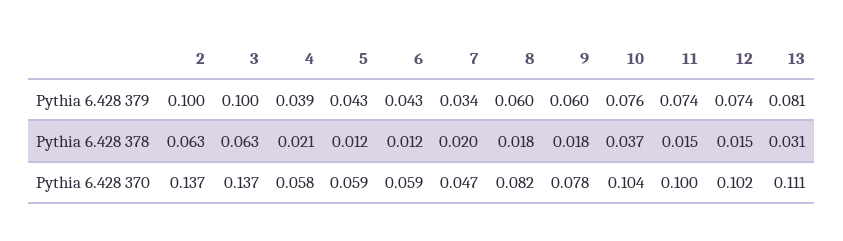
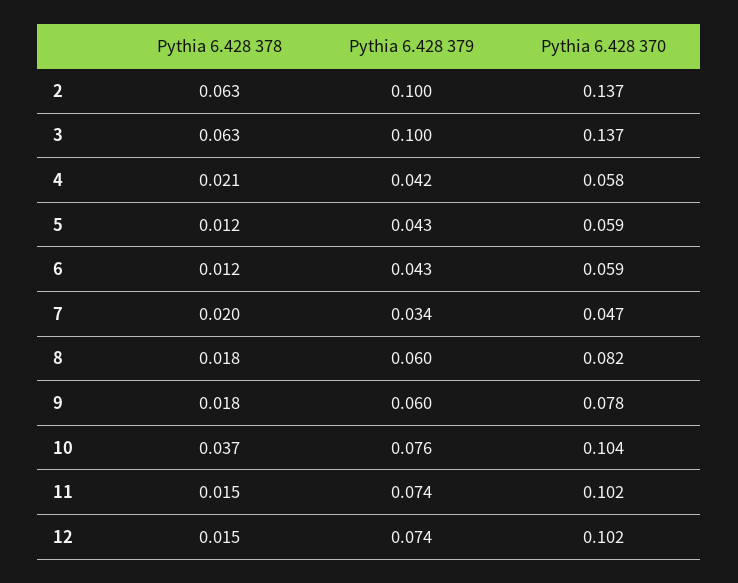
4, Pythia 6.428 379: 0.039 -> 0.042
13, Pythia 6.428 379: 0.081 -> none
13, Pythia 6.428 378: 0.031 -> none
11, Pythia 6.428 370: 0.1 -> 0.102
13, Pythia 6.428 370: 0.111 -> none

